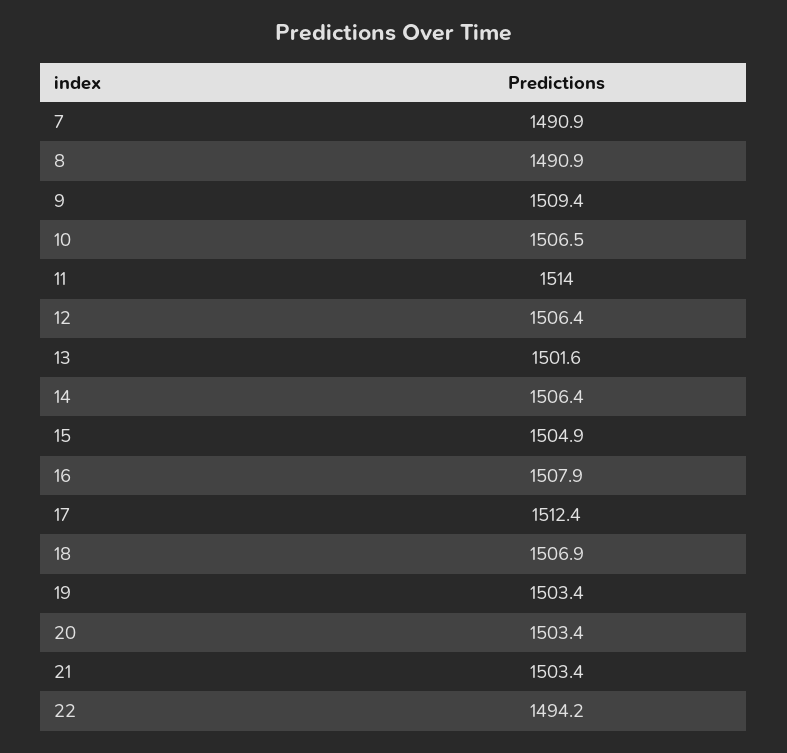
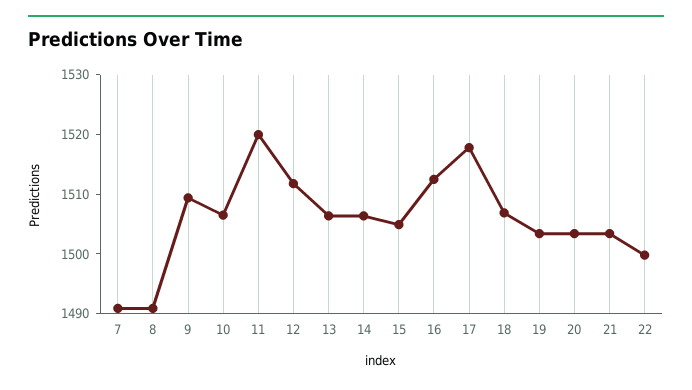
11: 1514 -> 1520
12: 1506.4 -> 1512
13: 1501.6 -> 1506
16: 1507.9 -> 1512
17: 1512.4 -> 1518
22: 1494.2 -> 1500

